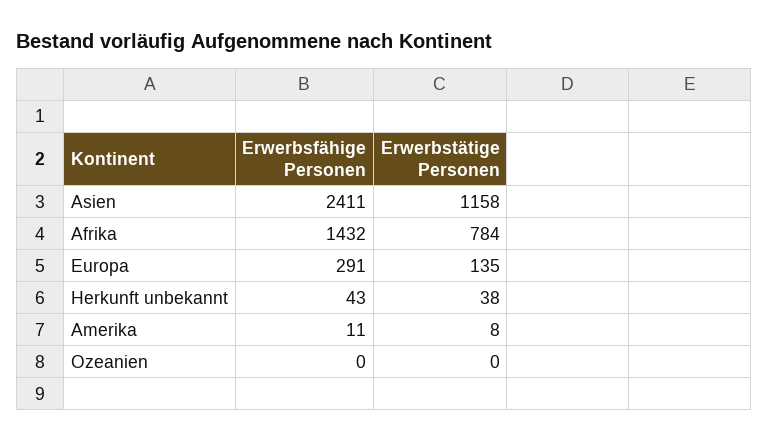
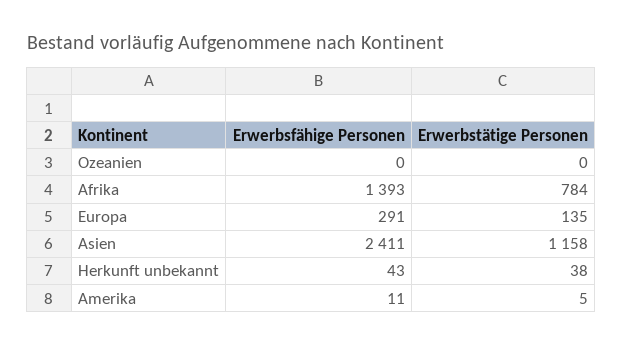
Erwerbsfähige Personen, Afrika: 1432 -> 1393
Erwerbstätige Personen, Amerika: 8 -> 5

